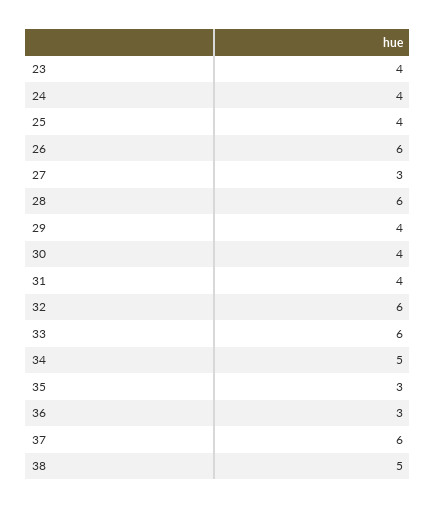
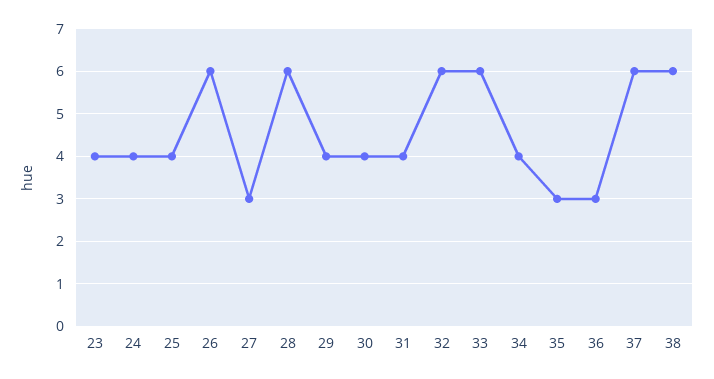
34: 5 -> 4
38: 5 -> 6

